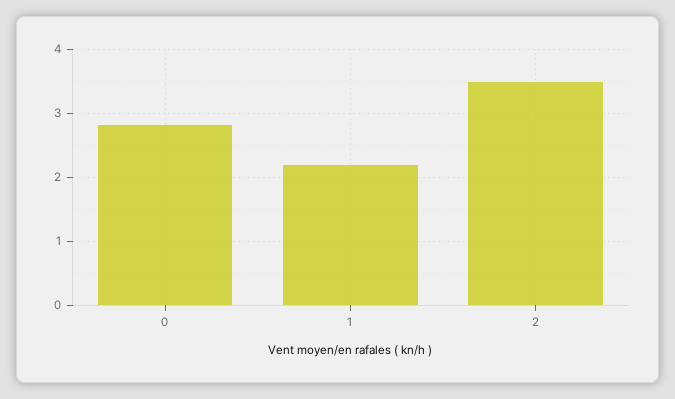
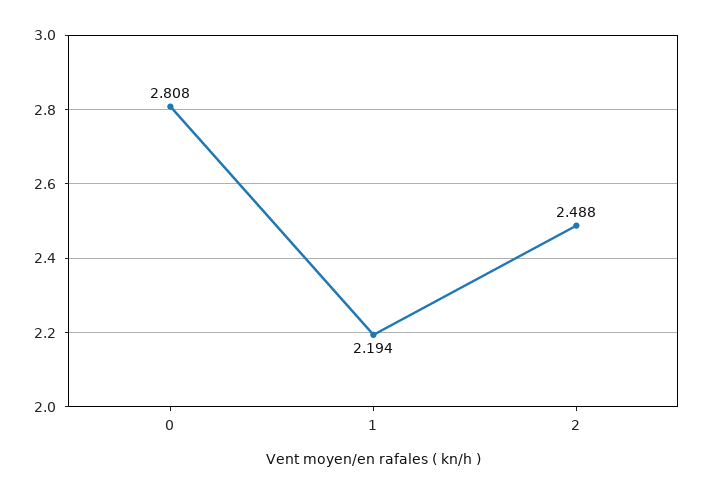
2: 3.5 -> 2.488

